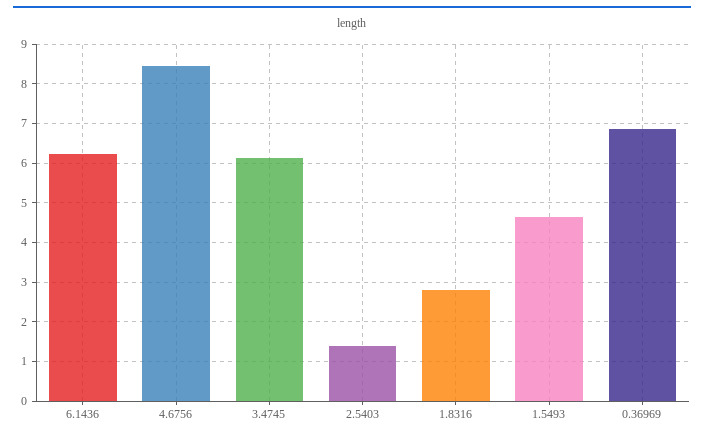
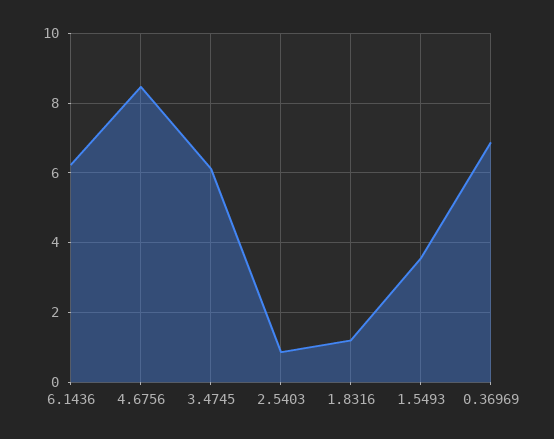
2.5403: 1.4 -> 0.8
1.8316: 2.8 -> 1.2
1.5493: 4.6 -> 3.6

